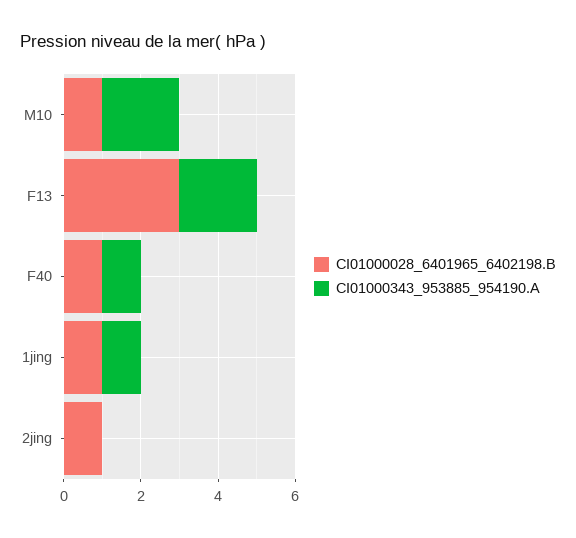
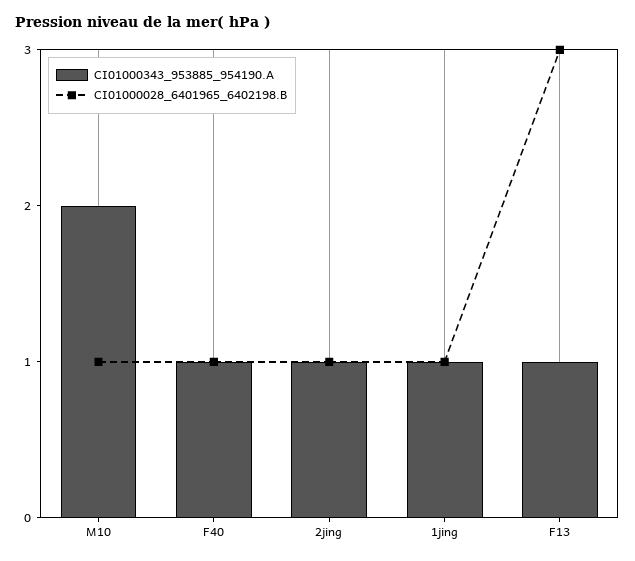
CI01000343_953885_954190.A, F13: 2 -> 1
CI01000343_953885_954190.A, 2jing: 0 -> 1

